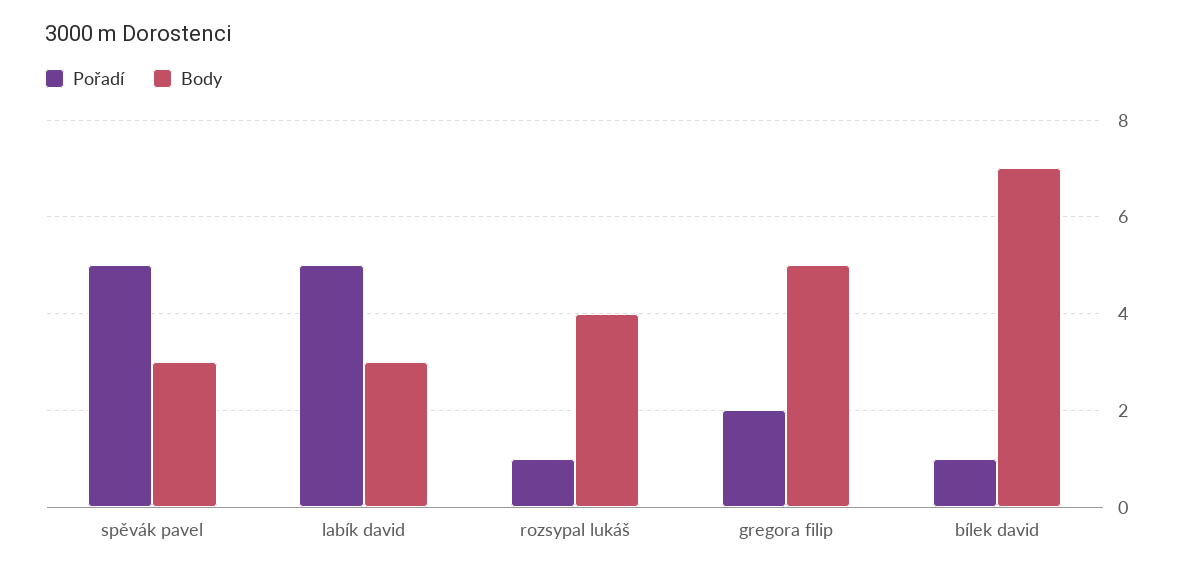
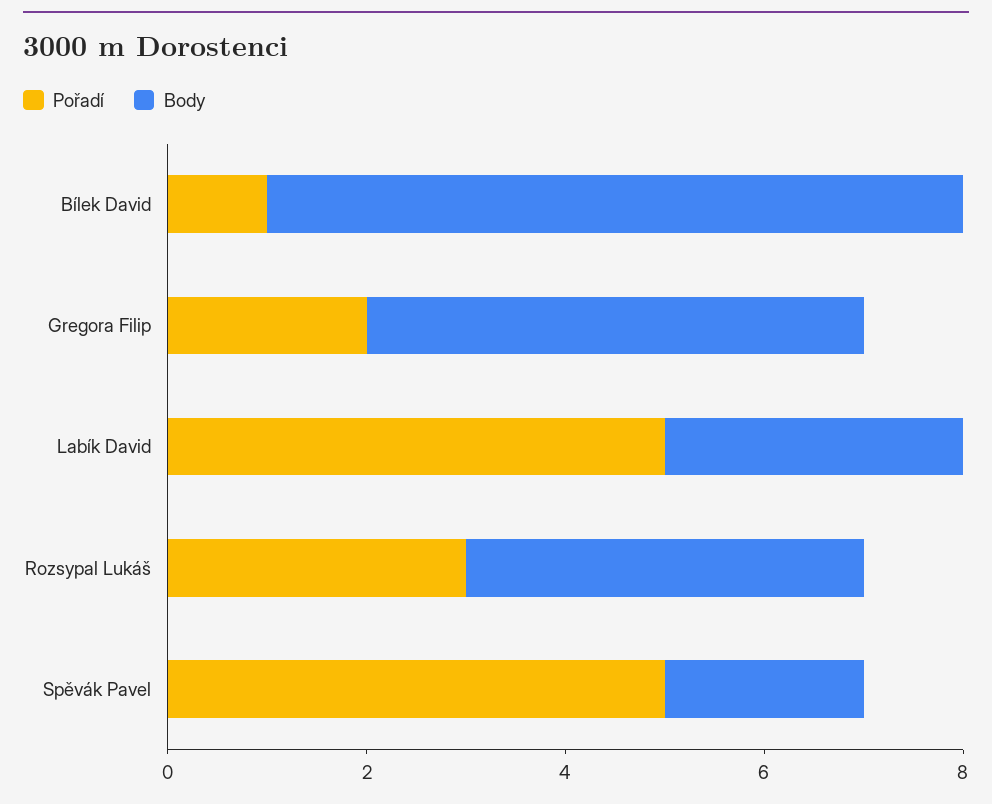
Body, spěvák pavel: 3 -> 2
Pořadí, rozsypal lukáš: 1 -> 3

